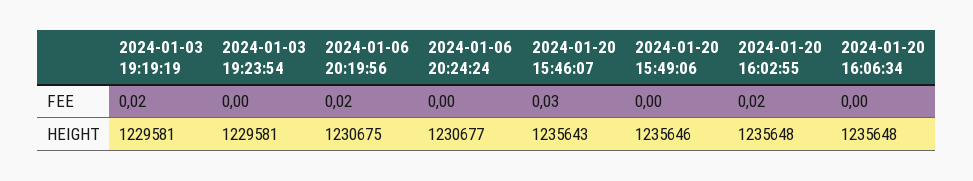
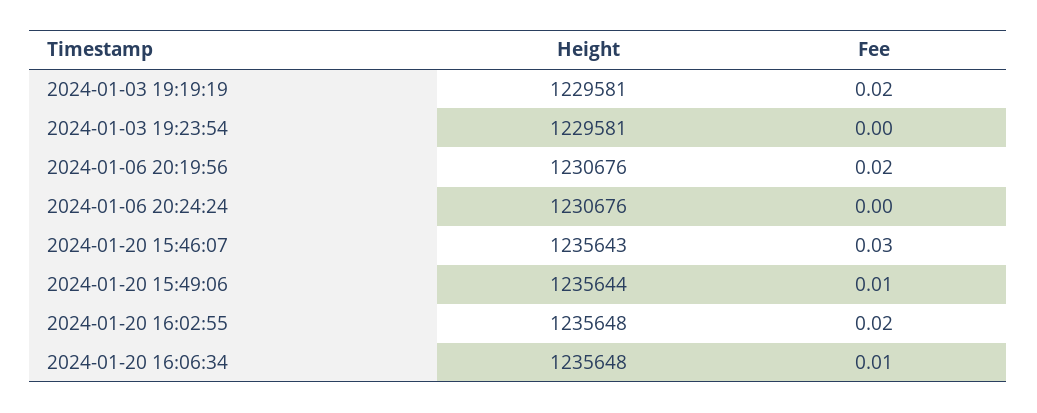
2024-01-20 15:49:06, FEE: 0 -> 0.01
2024-01-20 16:06:34, FEE: 0 -> 0.01
2024-01-06 20:19:56, HEIGHT: 1230675 -> 1230676
2024-01-06 20:24:24, HEIGHT: 1230677 -> 1230676
2024-01-20 15:49:06, HEIGHT: 1235646 -> 1235644

